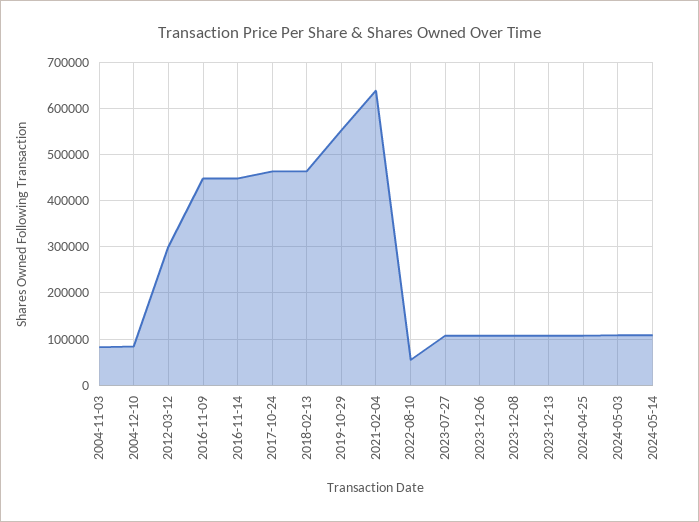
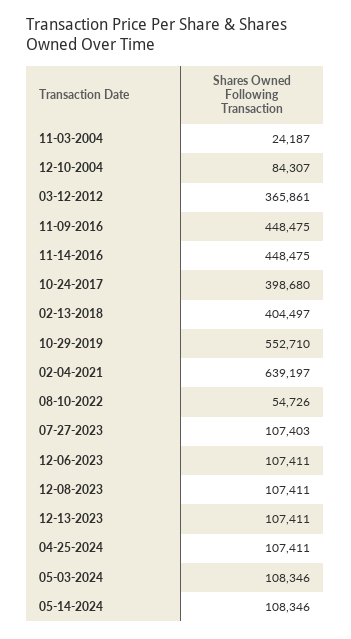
2004-11-03: 80000 -> 24187
2012-03-12: 300000 -> 365861
2017-10-24: 460000 -> 398680
2018-02-13: 460000 -> 404497

